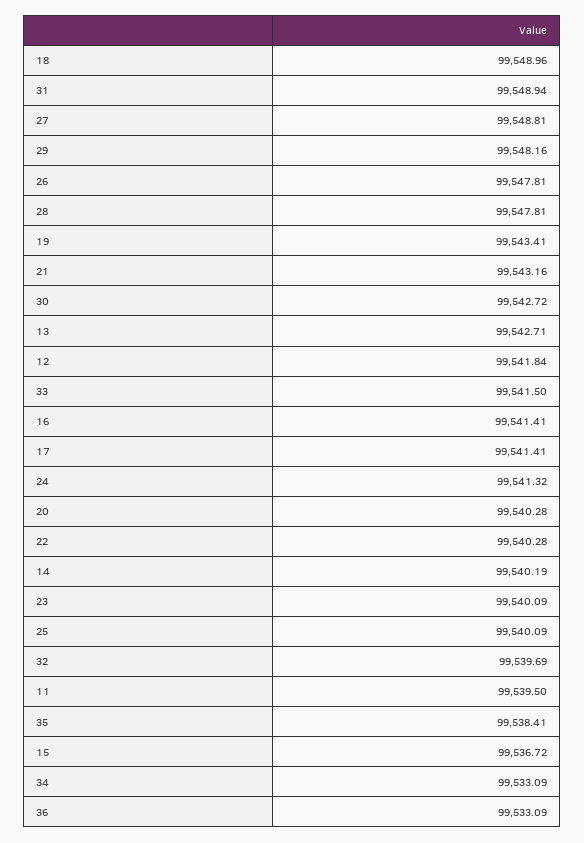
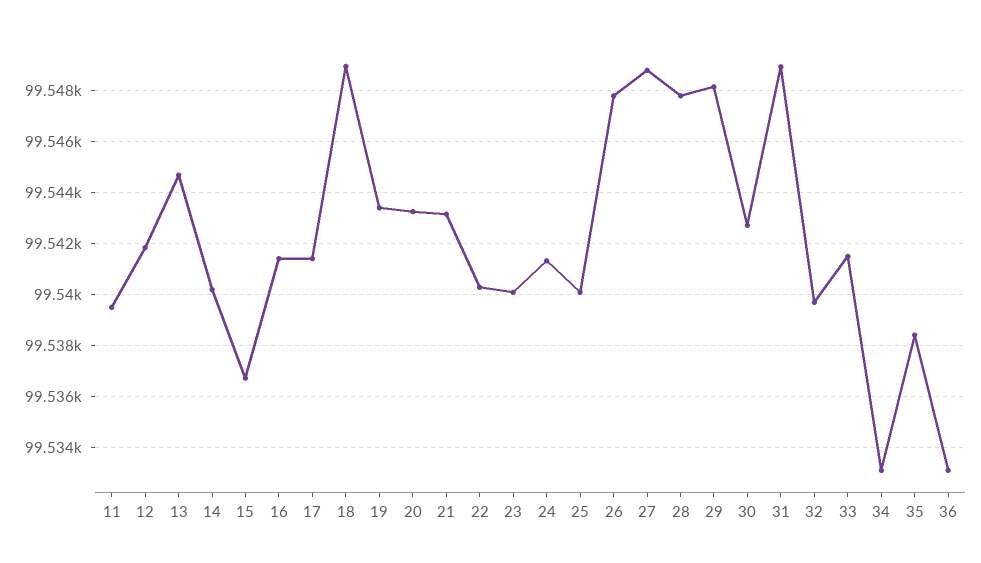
13: 99542.71 -> 99544.75
20: 99540.28 -> 99543.25

